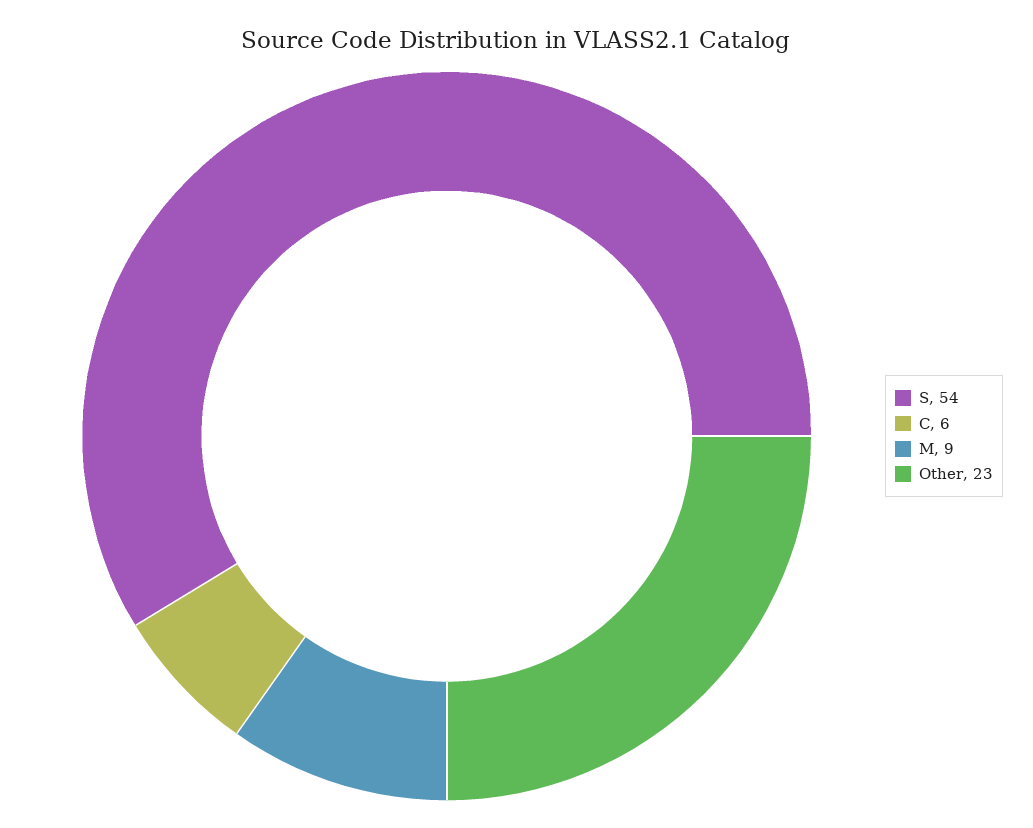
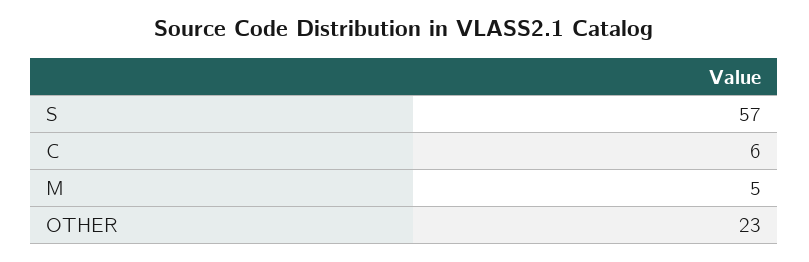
S: 54 -> 57
M: 9 -> 5

